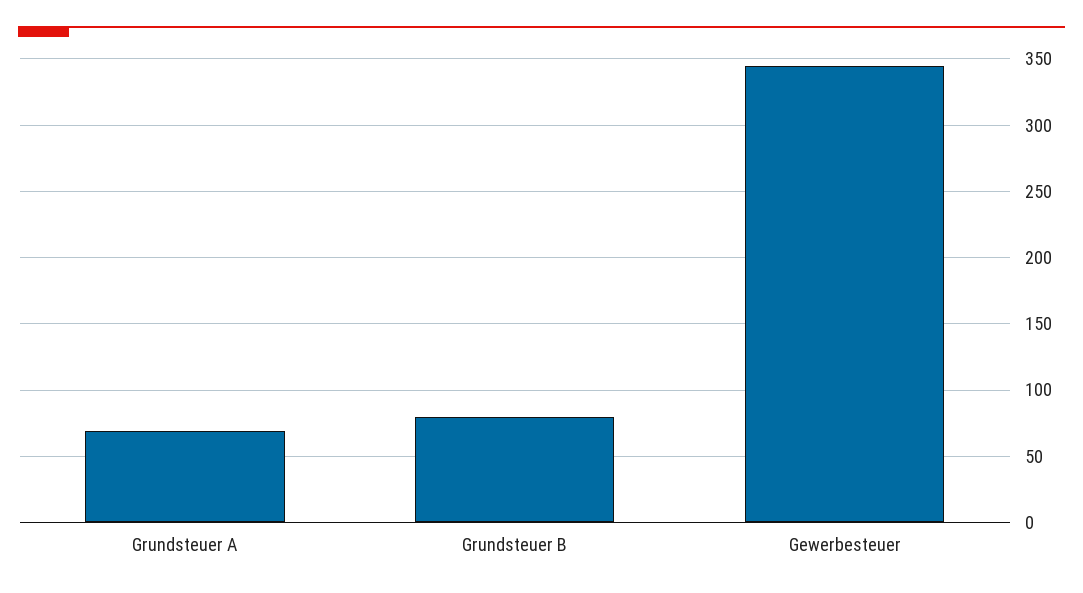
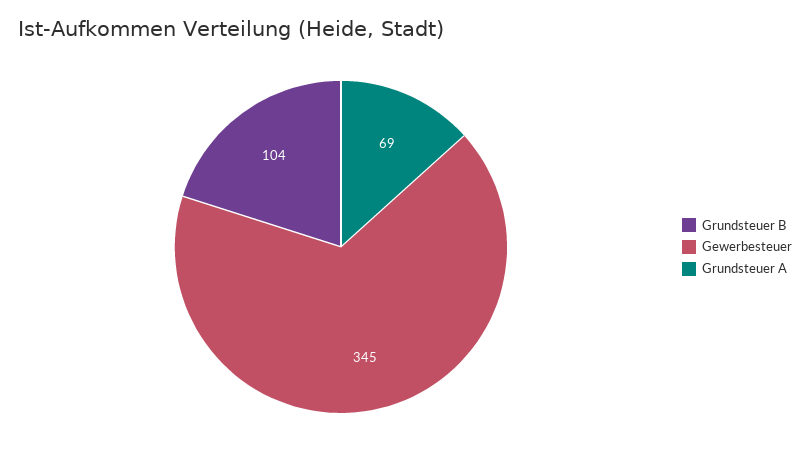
Grundsteuer B: 80 -> 104

